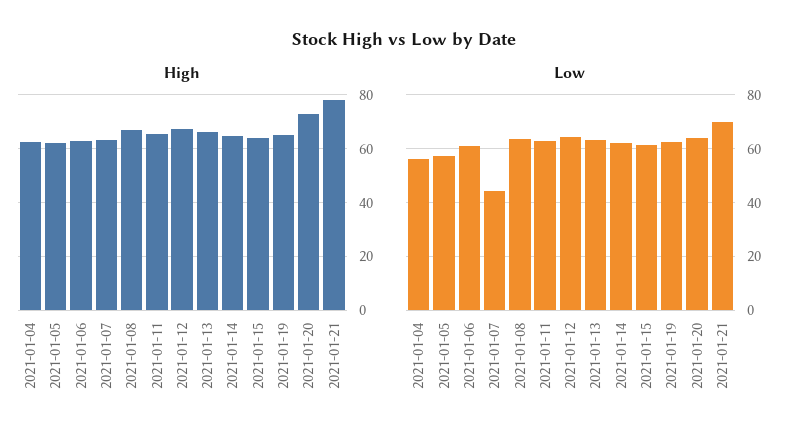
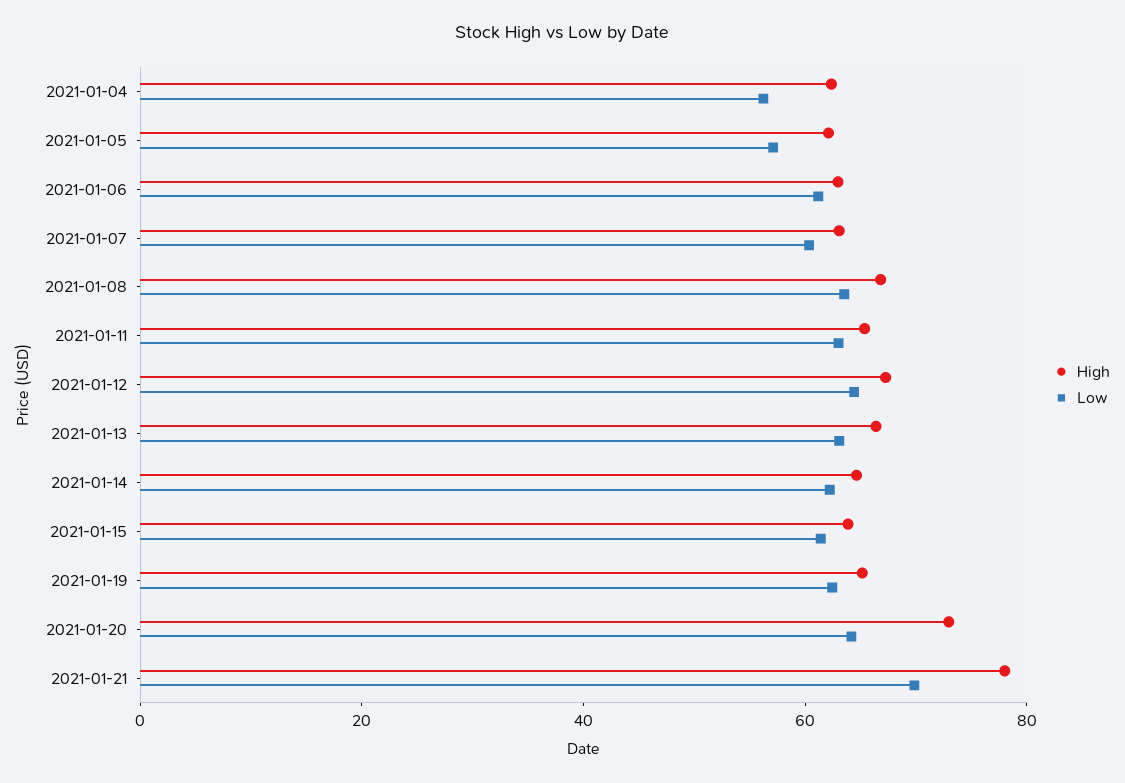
Low, 2021-01-07: 45 -> 60

